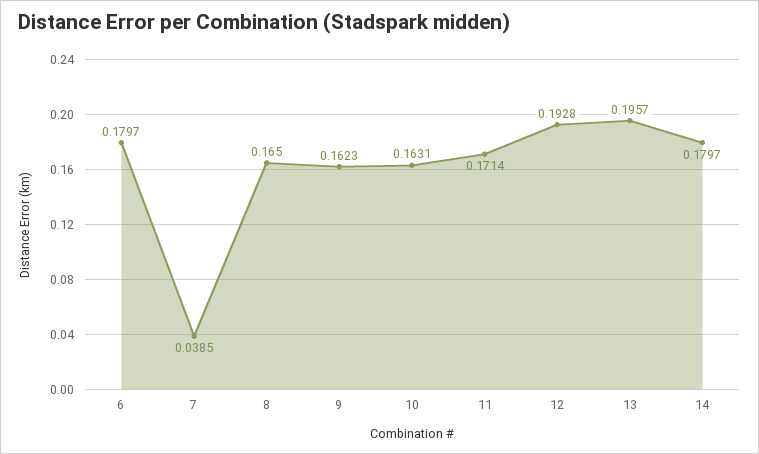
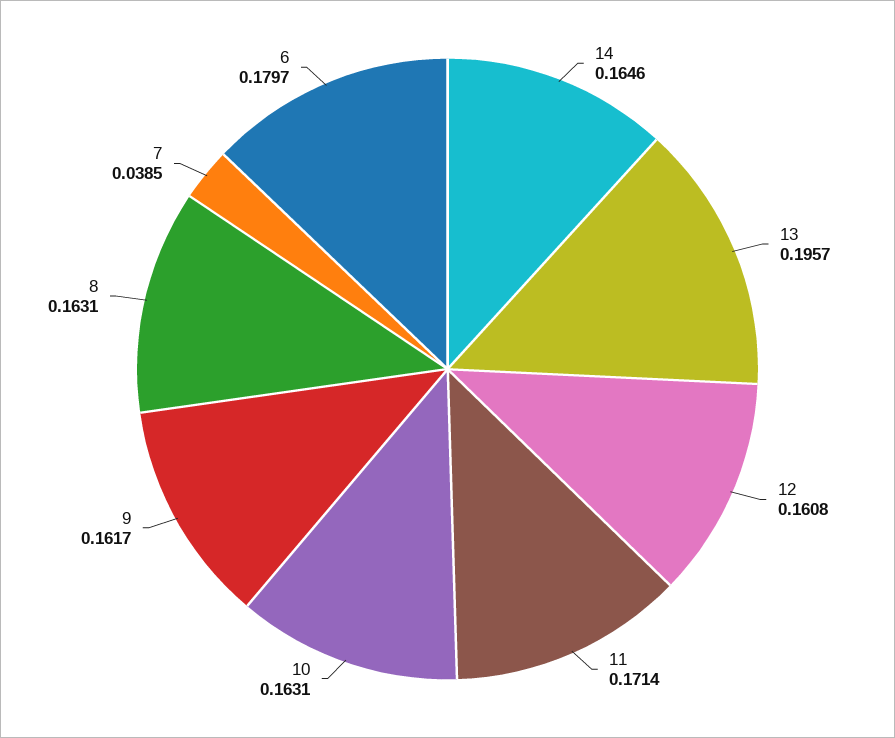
8: 0.165 -> 0.1631
9: 0.1623 -> 0.1617
12: 0.1928 -> 0.1608
14: 0.1797 -> 0.1646

